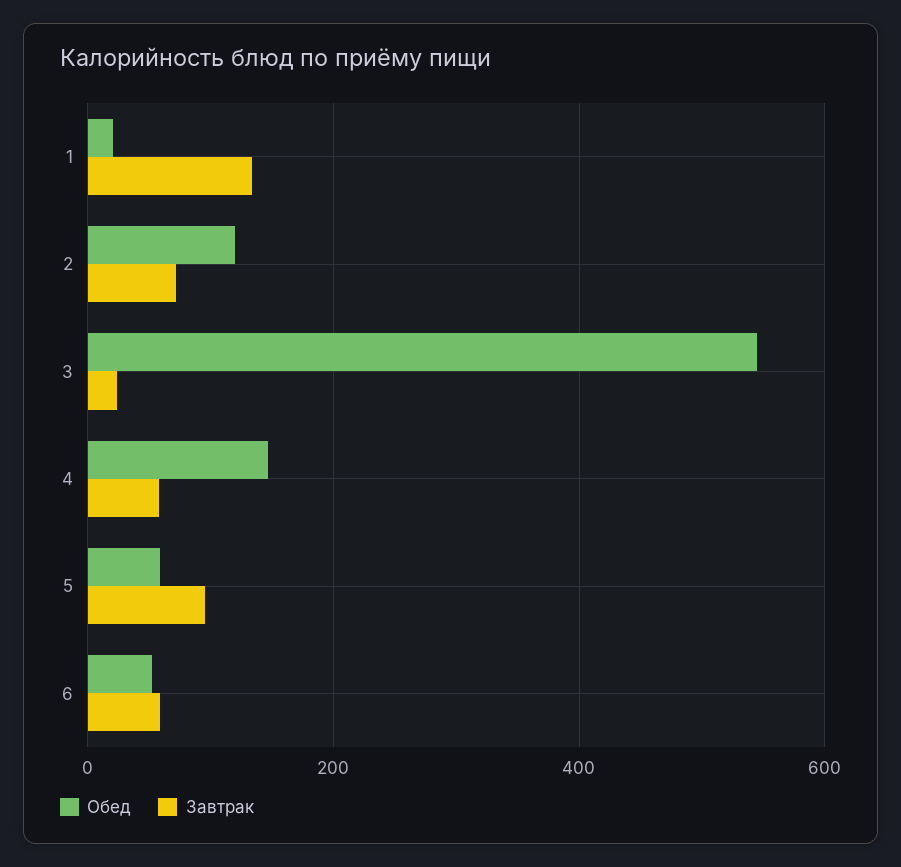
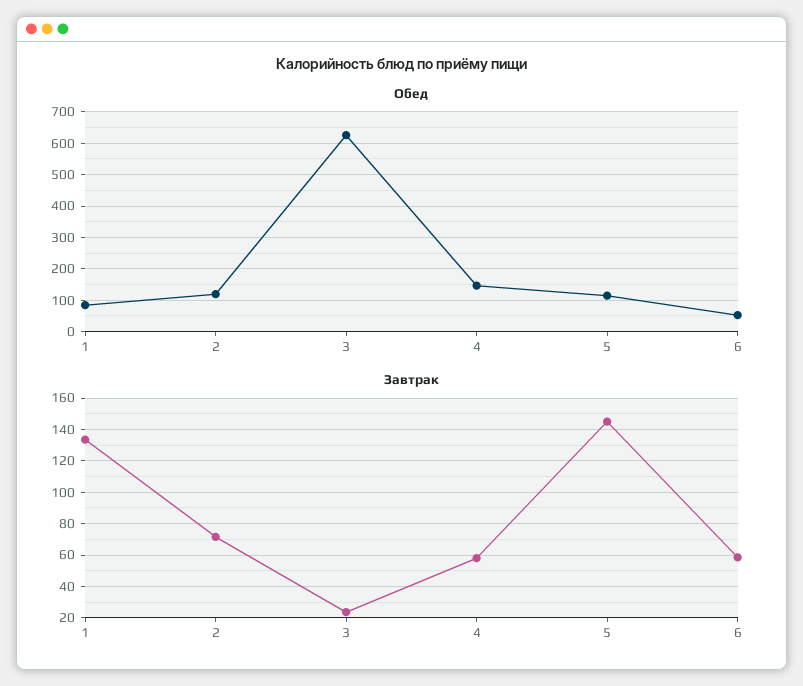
Обед, 1: 20 -> 80
Обед, 3: 540 -> 620
Обед, 5: 60 -> 120
Завтрак, 5: 100 -> 145

